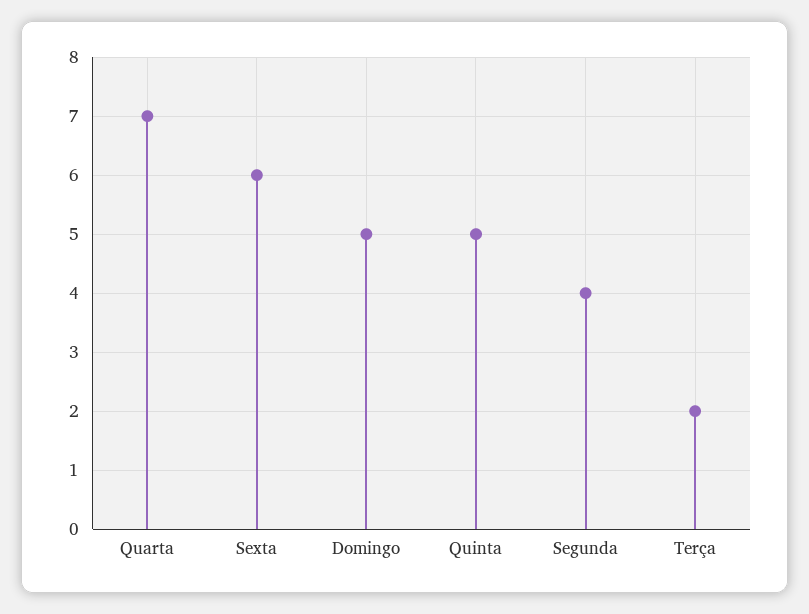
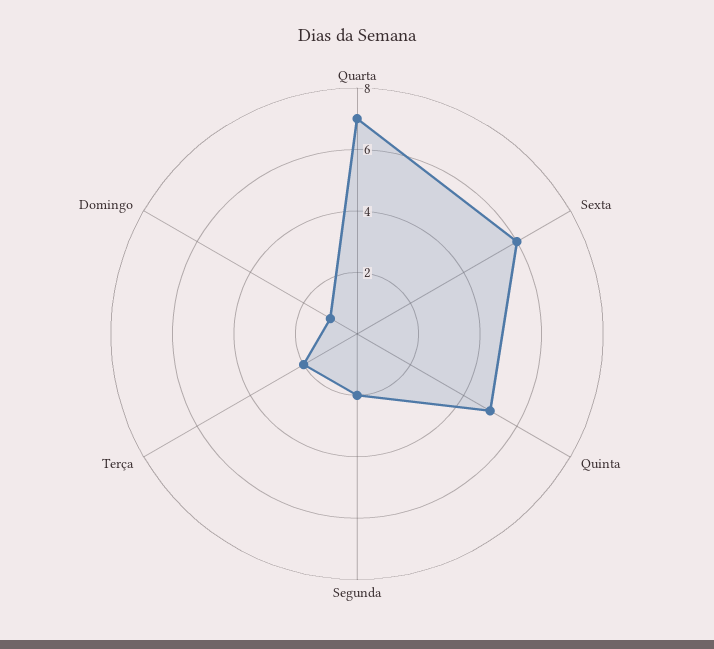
Domingo: 5 -> 1
Segunda: 4 -> 2

